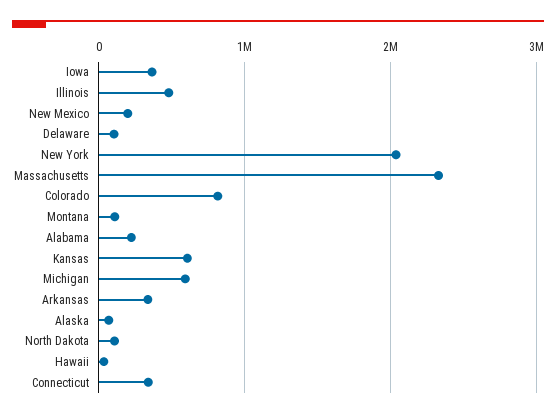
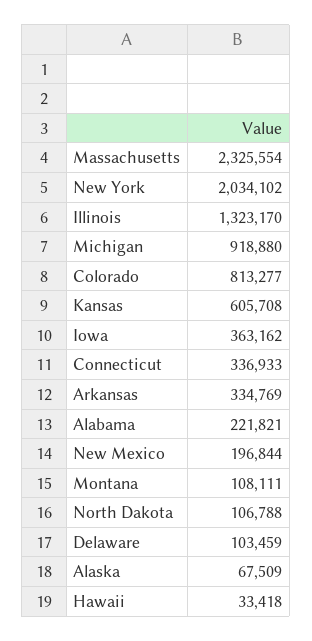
Illinois: 500000 -> 1323170
Michigan: 600000 -> 918880

